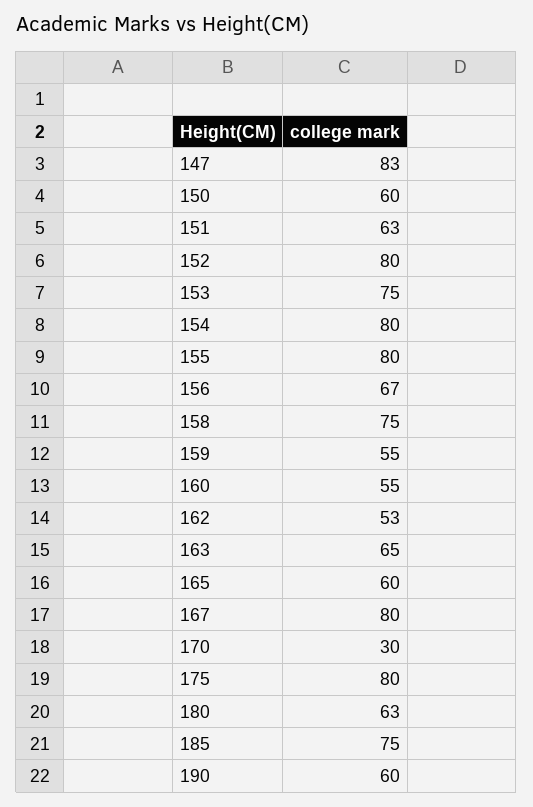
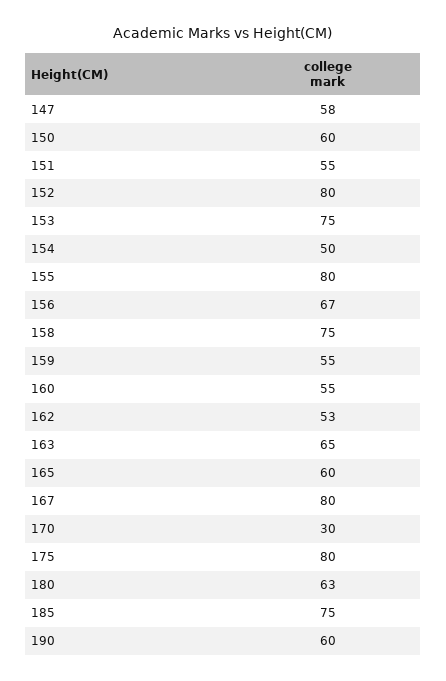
147: 83 -> 58
151: 63 -> 55
154: 80 -> 50

